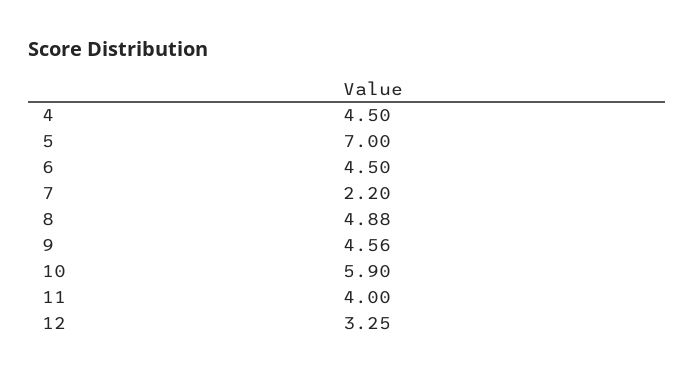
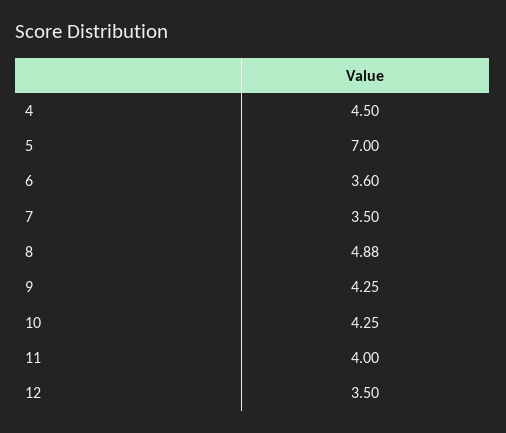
6: 4.5 -> 3.6
7: 2.2 -> 3.5
9: 4.56 -> 4.25
10: 5.9 -> 4.25
12: 3.25 -> 3.5

